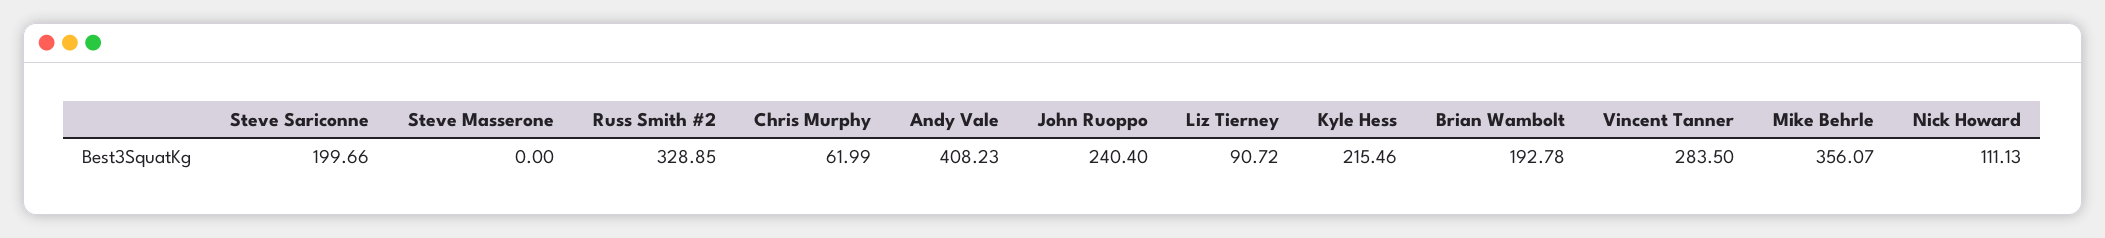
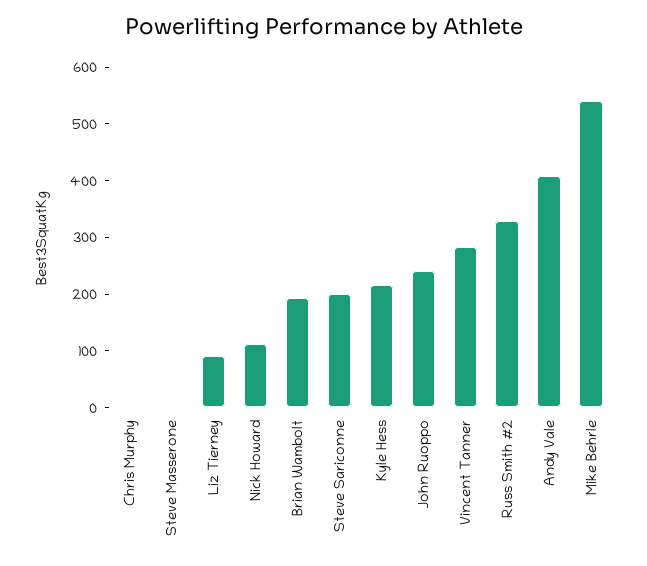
Chris Murphy: 61.99 -> 0
Mike Behrle: 356.07 -> 540

